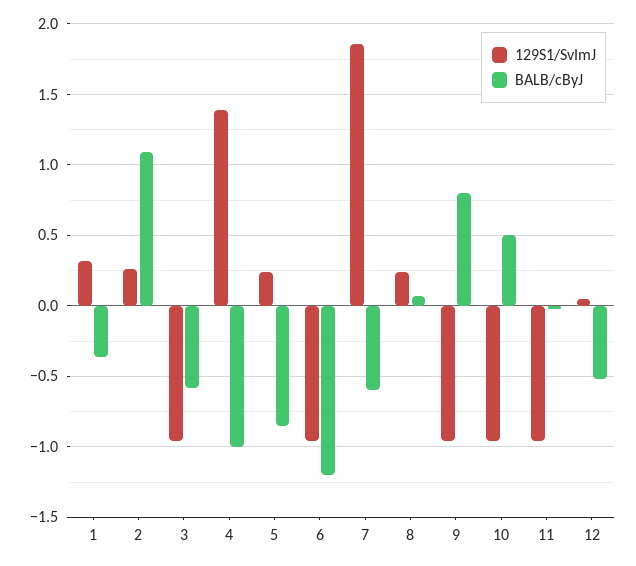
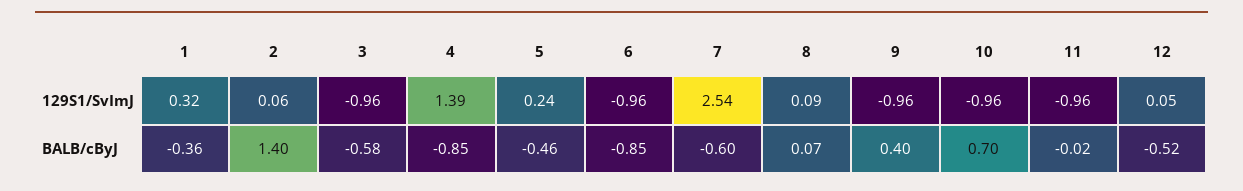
129S1/SvImJ, 2: 0.25 -> 0.06
BALB/cByJ, 2: 1.1 -> 1.4
BALB/cByJ, 4: -1 -> -0.85
BALB/cByJ, 5: -0.85 -> -0.46
BALB/cByJ, 6: -1.2 -> -0.85
129S1/SvImJ, 7: 1.85 -> 2.54
129S1/SvImJ, 8: 0.25 -> 0.09
BALB/cByJ, 9: 0.8 -> 0.4
BALB/cByJ, 10: 0.5 -> 0.7

